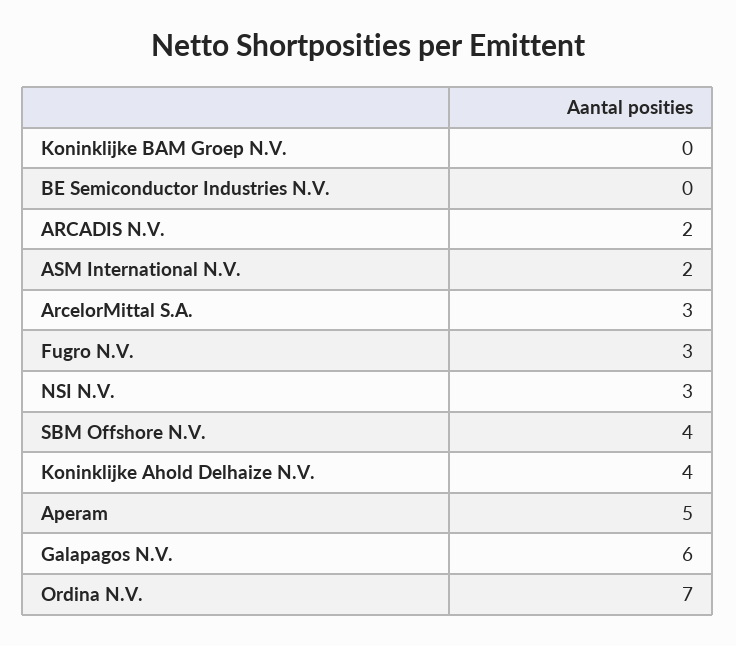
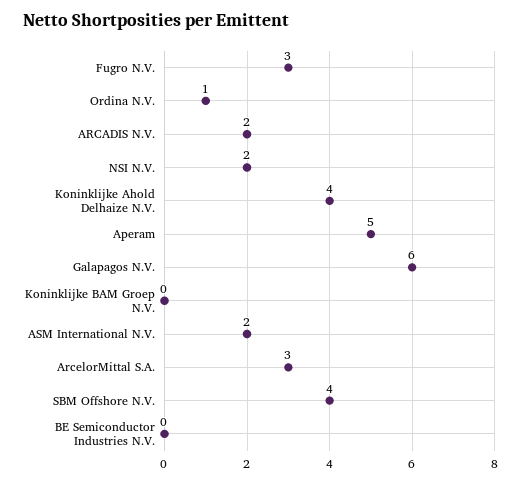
NSI N.V.: 3 -> 2
Ordina N.V.: 7 -> 1

